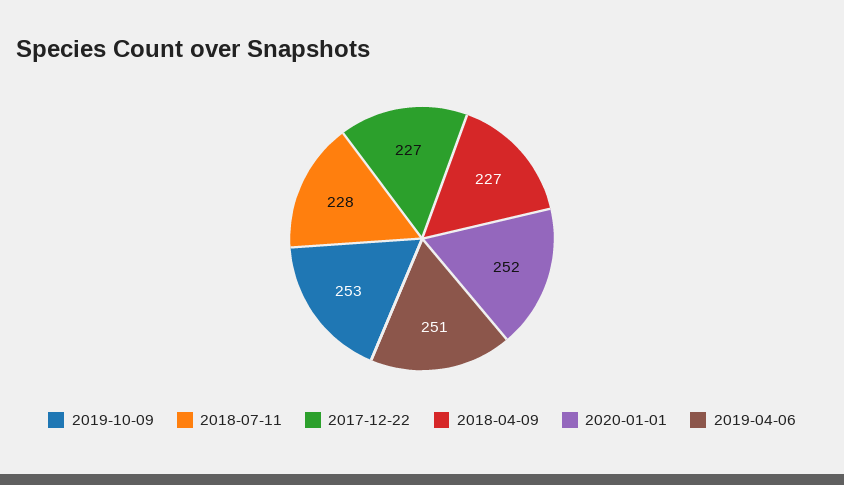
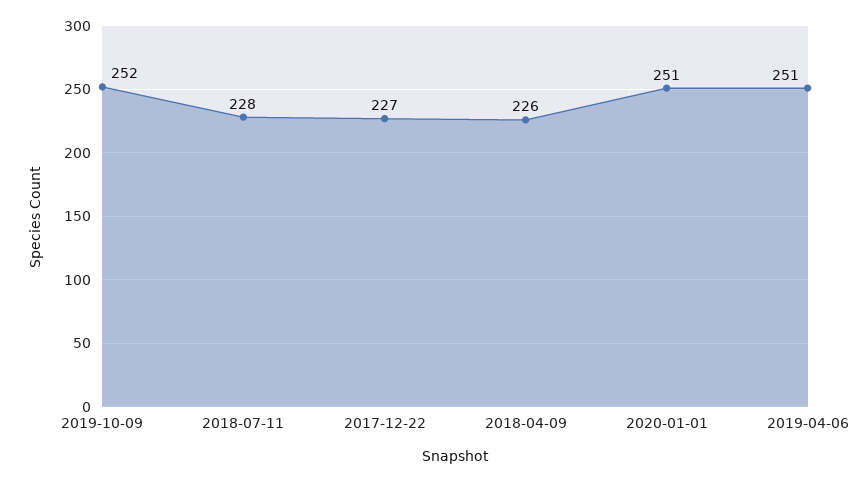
2019-10-09: 253 -> 252
2018-04-09: 227 -> 226
2020-01-01: 252 -> 251

